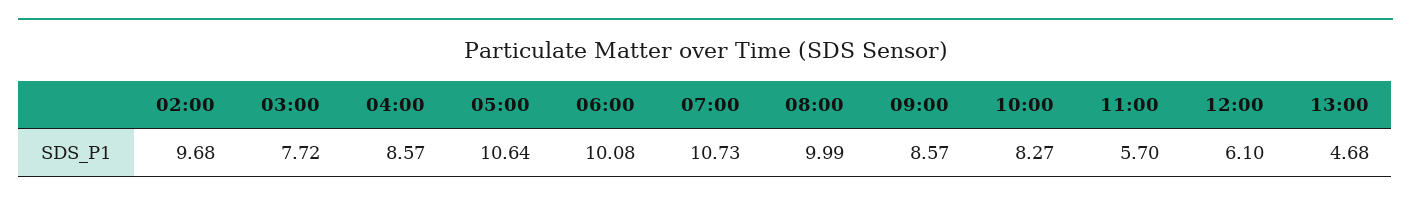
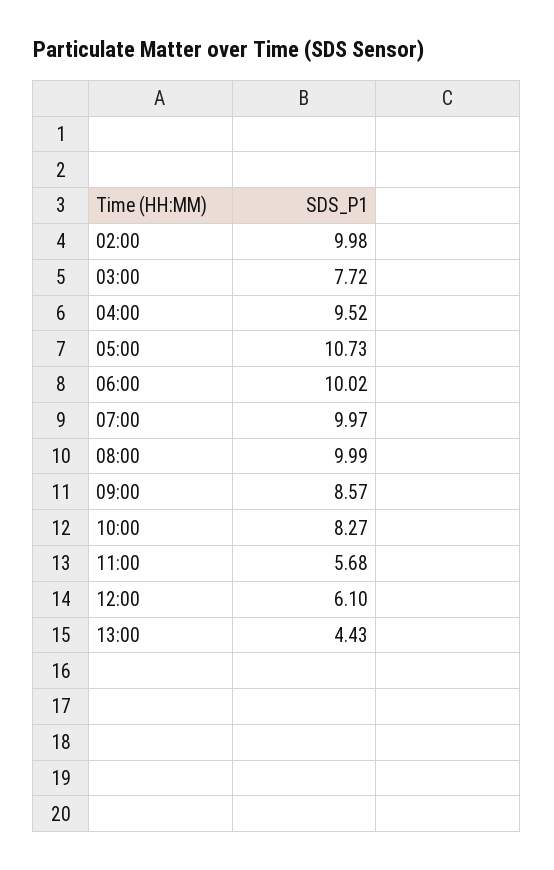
02:00: 9.68 -> 9.98
04:00: 8.57 -> 9.52
05:00: 10.64 -> 10.73
06:00: 10.08 -> 10.02
07:00: 10.73 -> 9.97
11:00: 5.7 -> 5.68
13:00: 4.68 -> 4.43

